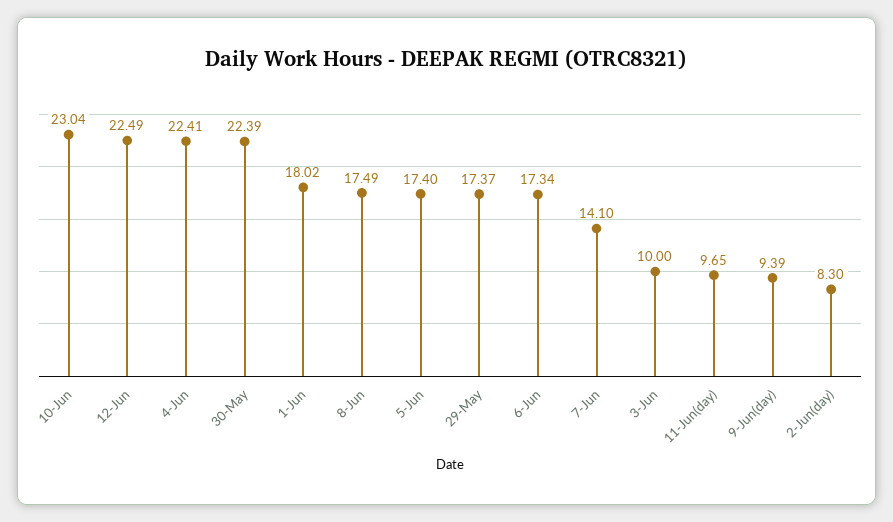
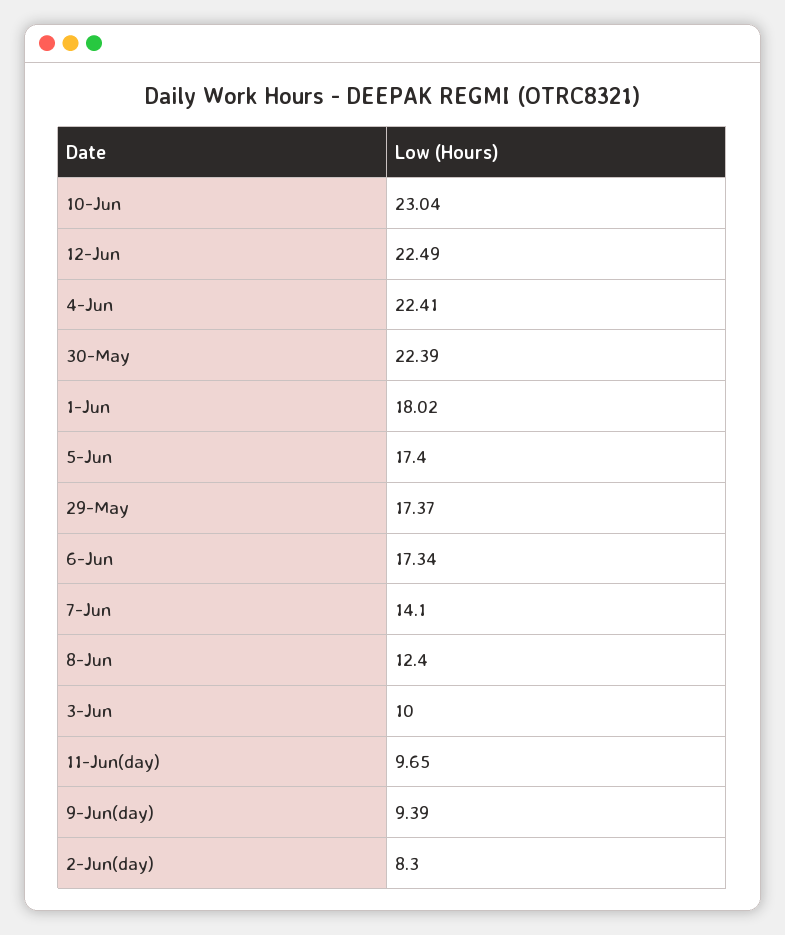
8-Jun: 17.49 -> 12.4

